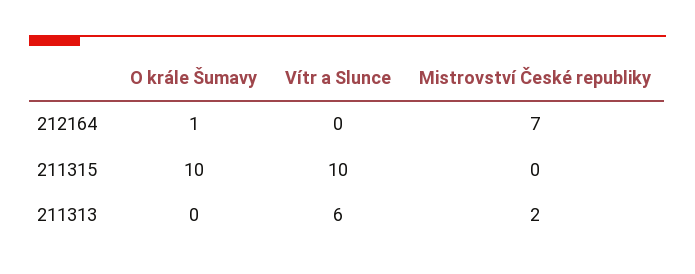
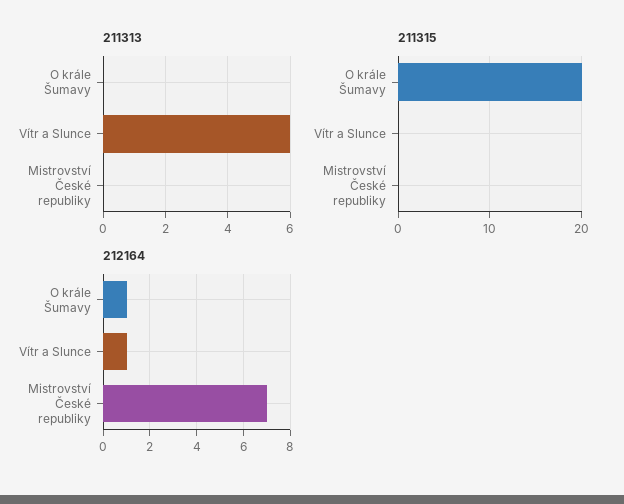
212164, Vítr a Slunce: 0 -> 1
211315, O krále Šumavy: 10 -> 20
211315, Vítr a Slunce: 10 -> 0
211313, Mistrovství České republiky: 2 -> 0

